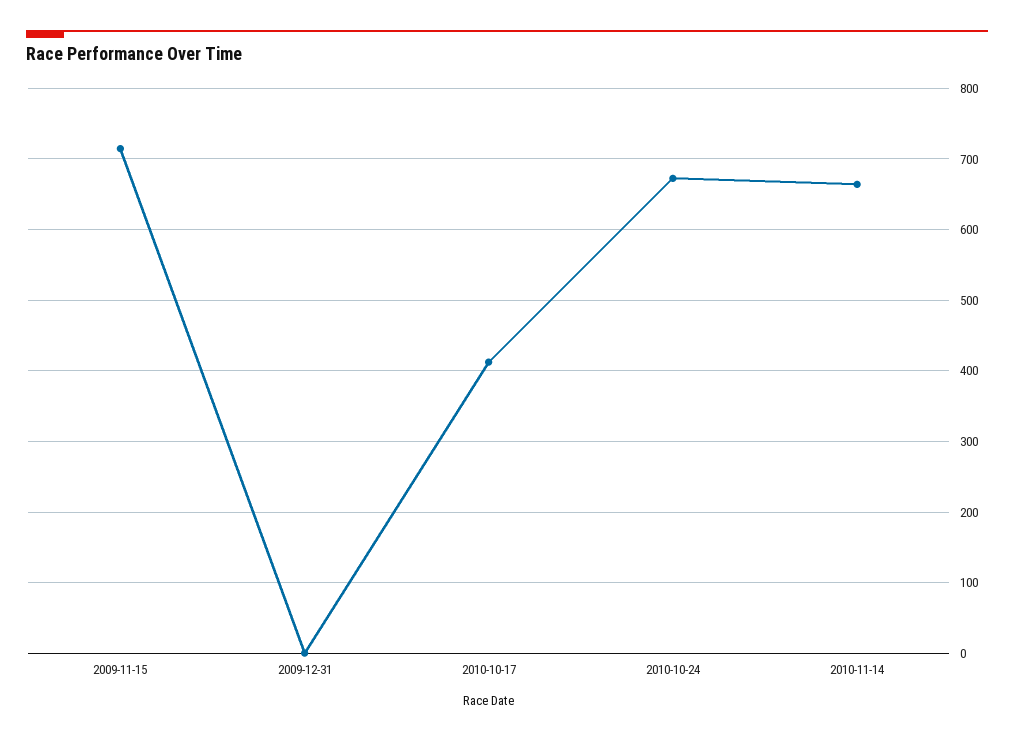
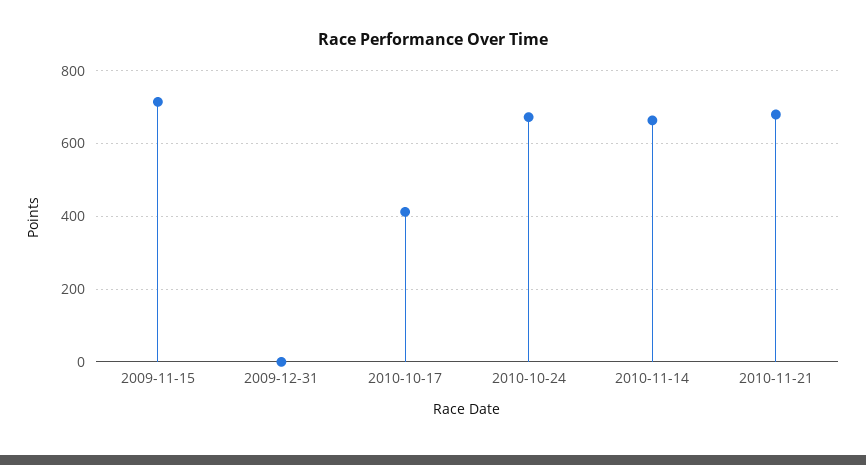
2010-11-21: none -> 680

